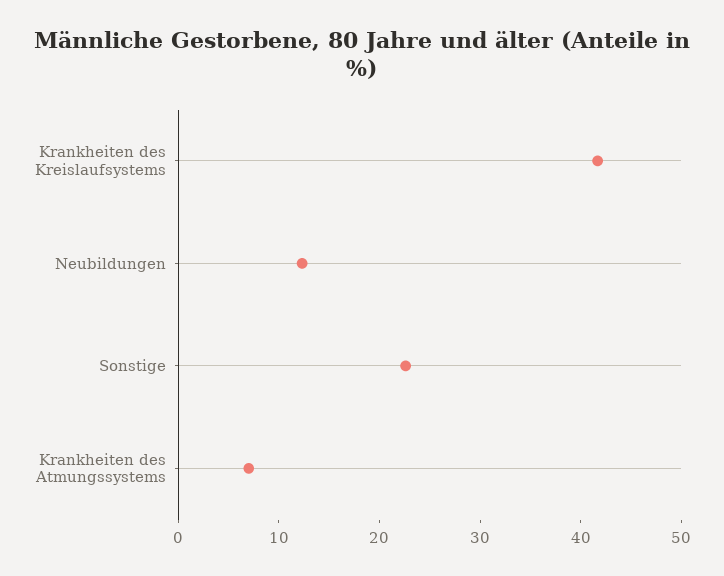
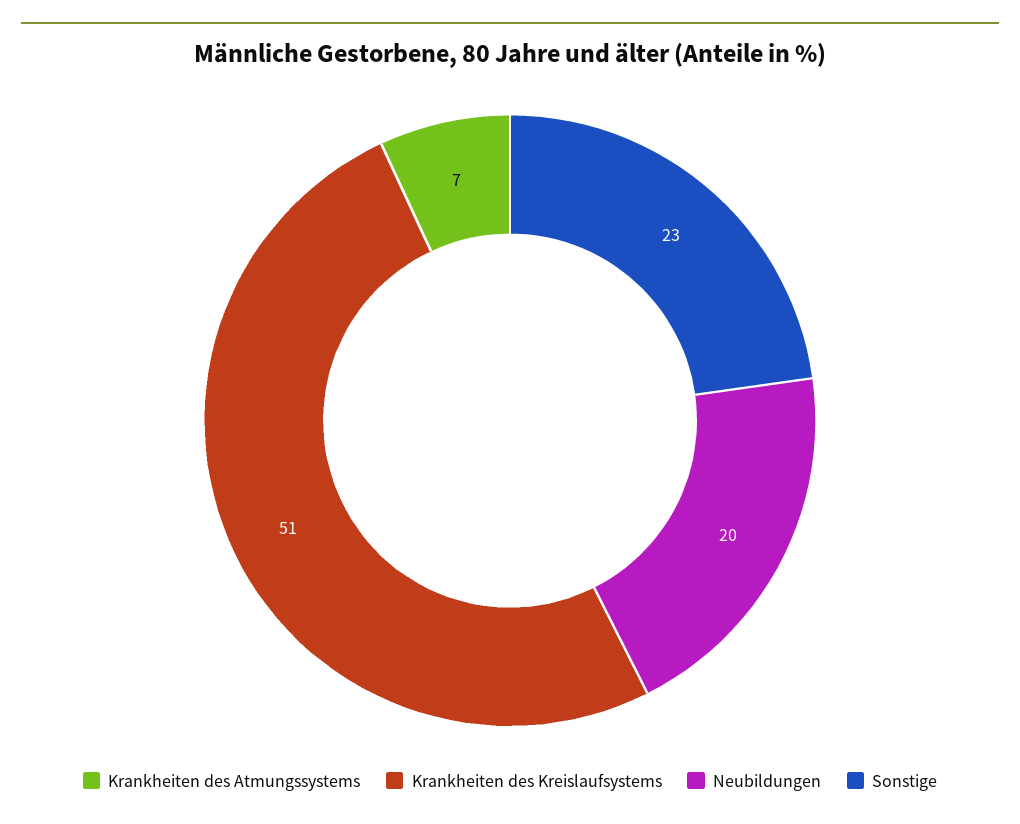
Krankheiten des Kreislaufsystems: 42 -> 51
Neubildungen: 12 -> 20

